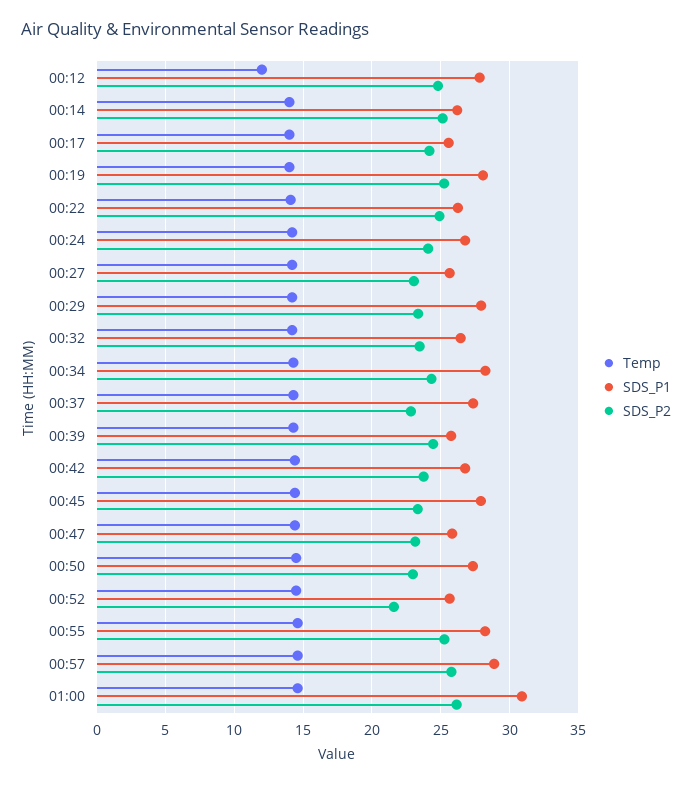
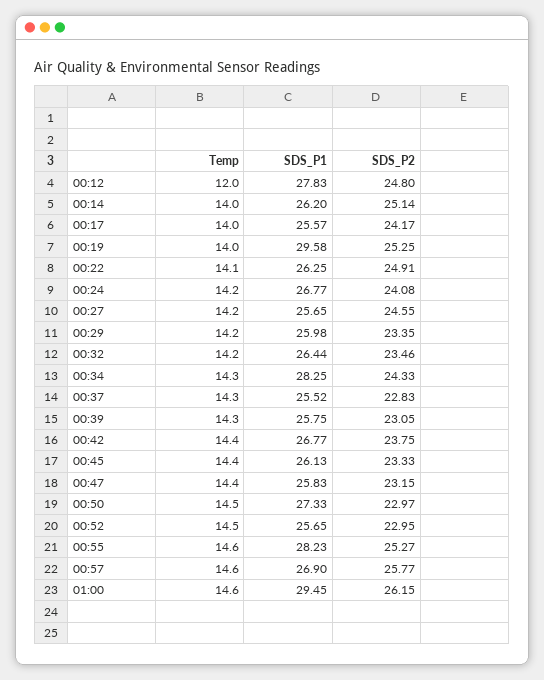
SDS_P1, 00:19: 28 -> 29.58
SDS_P2, 00:27: 23 -> 24.55
SDS_P1, 00:29: 28 -> 25.98
SDS_P1, 00:37: 27.5 -> 25.52
SDS_P2, 00:39: 24.5 -> 23.05
SDS_P1, 00:45: 28 -> 26.13
SDS_P2, 00:52: 21.5 -> 22.95
SDS_P1, 00:57: 29 -> 26.9
SDS_P1, 01:00: 31 -> 29.45

